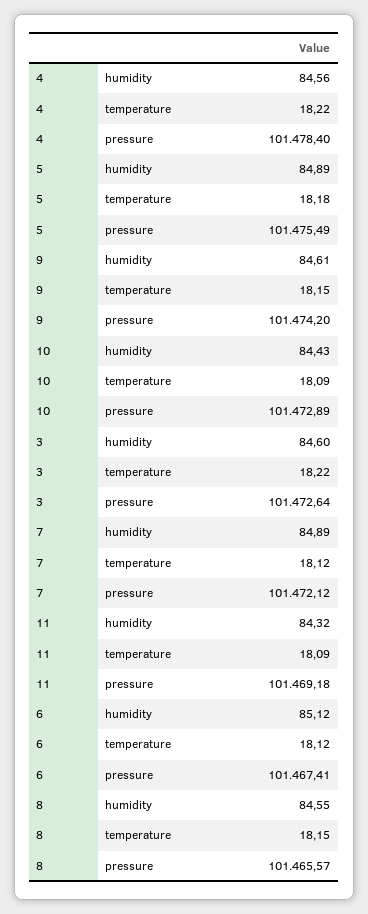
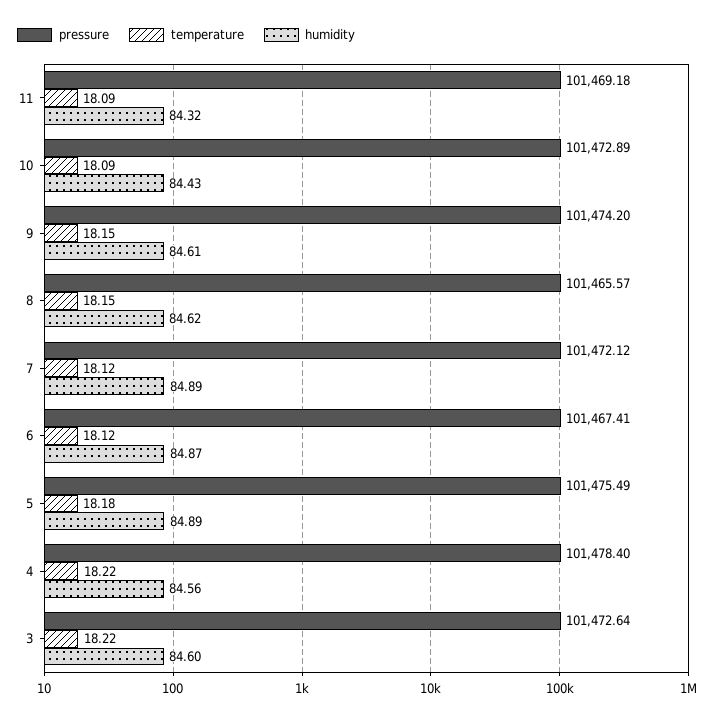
humidity, 6: 85.12 -> 84.87
humidity, 8: 84.55 -> 84.62

